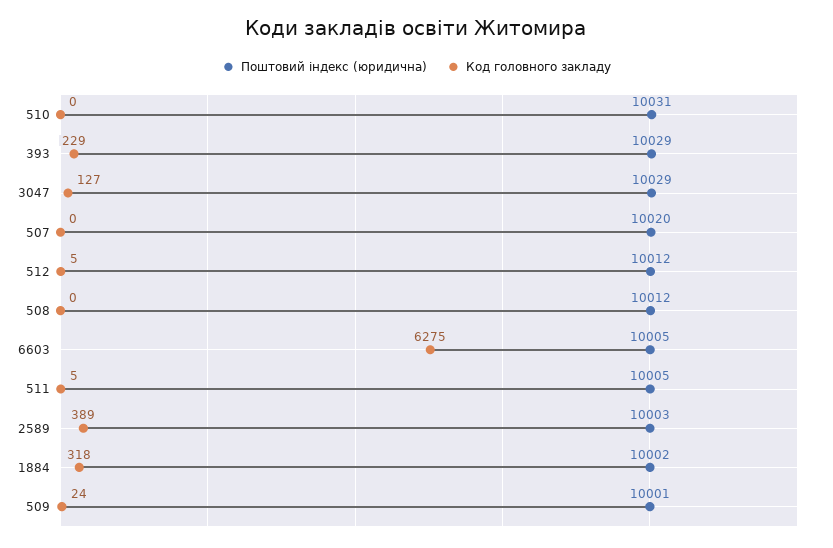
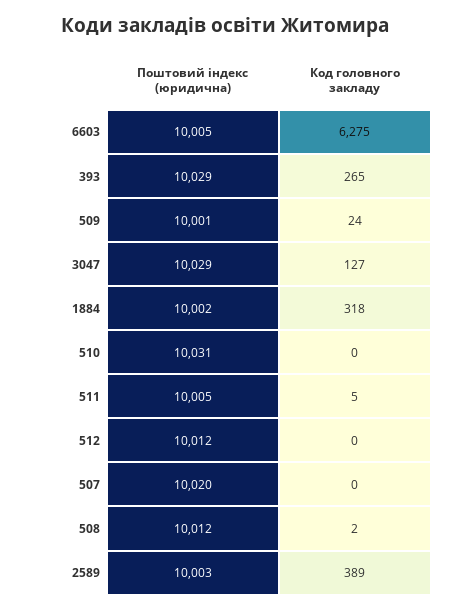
Код головного закладу, 393: 229 -> 265
Код головного закладу, 512: 5 -> 0
Код головного закладу, 508: 0 -> 2

